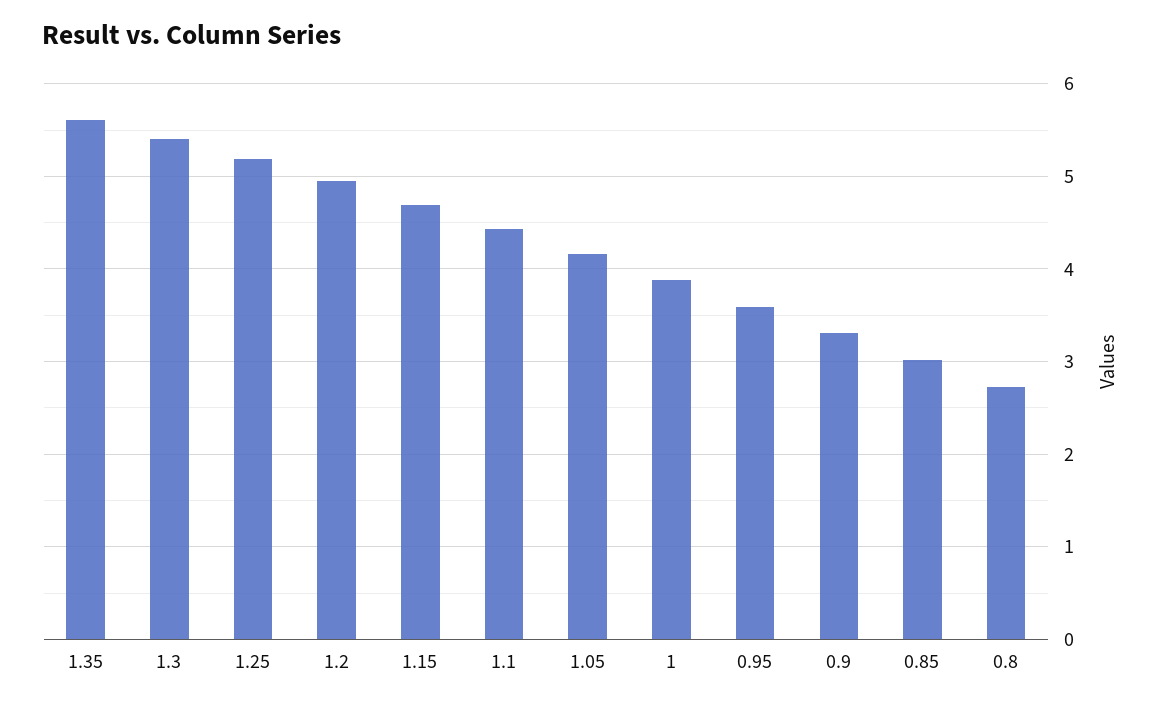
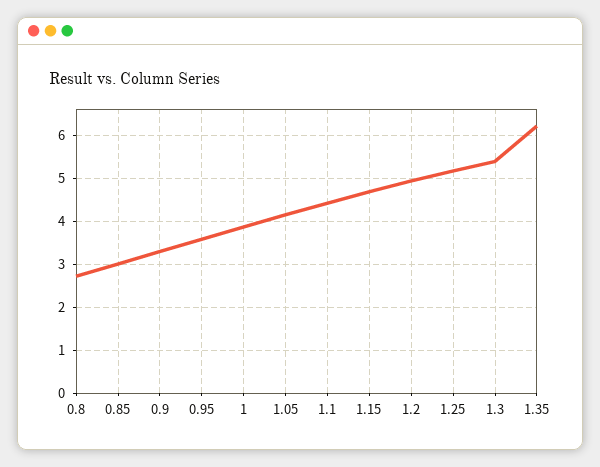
1.35: 5.6 -> 6.2

